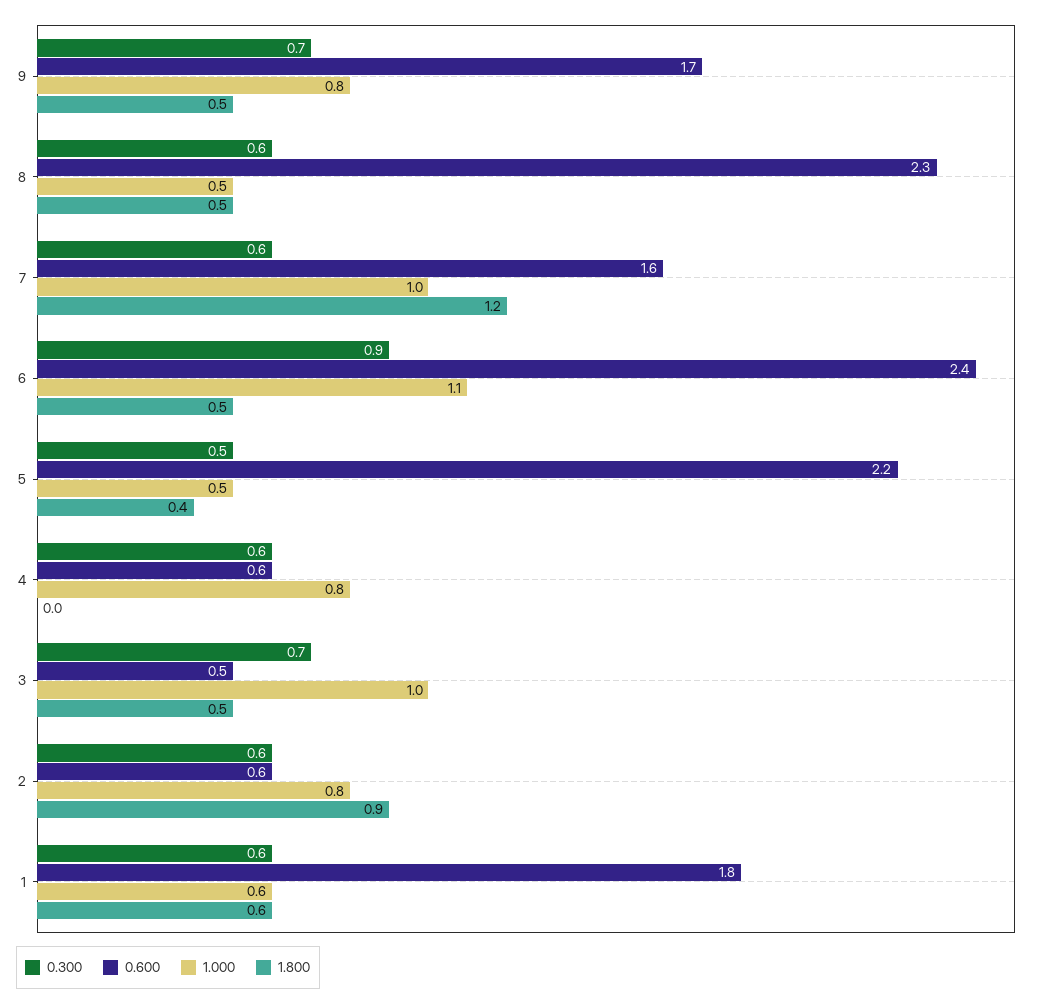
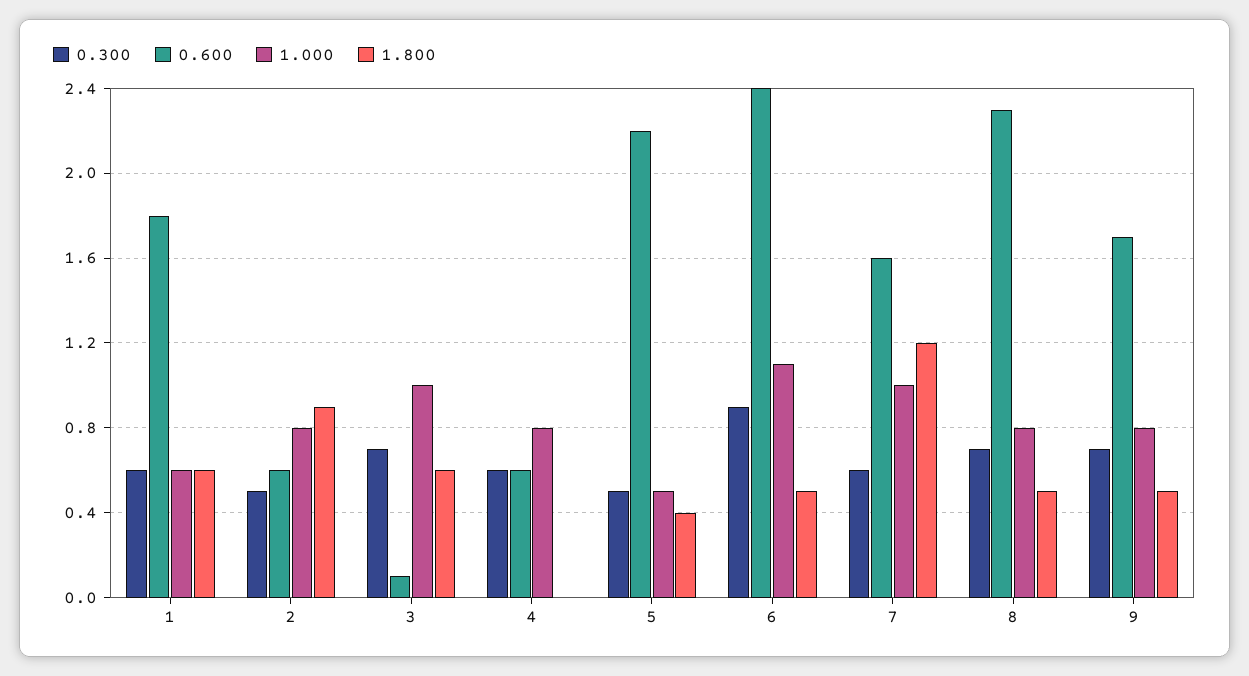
0.300, 8: 0.6 -> 0.7
1.000, 8: 0.5 -> 0.8
0.600, 3: 0.5 -> 0.1
1.800, 3: 0.5 -> 0.6
0.300, 2: 0.6 -> 0.5

